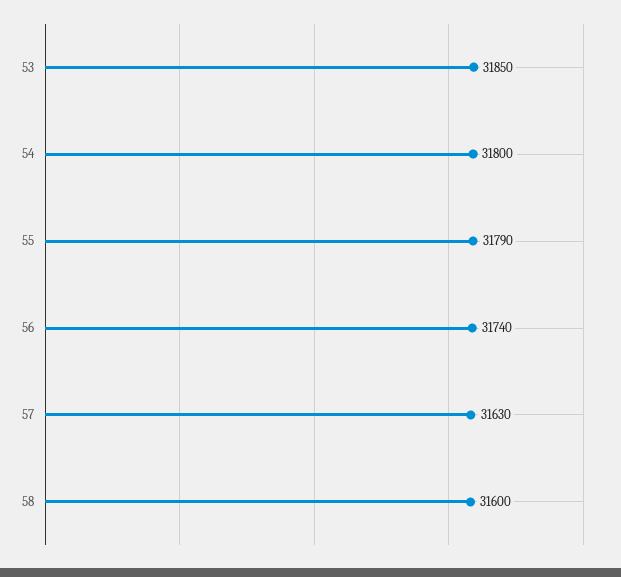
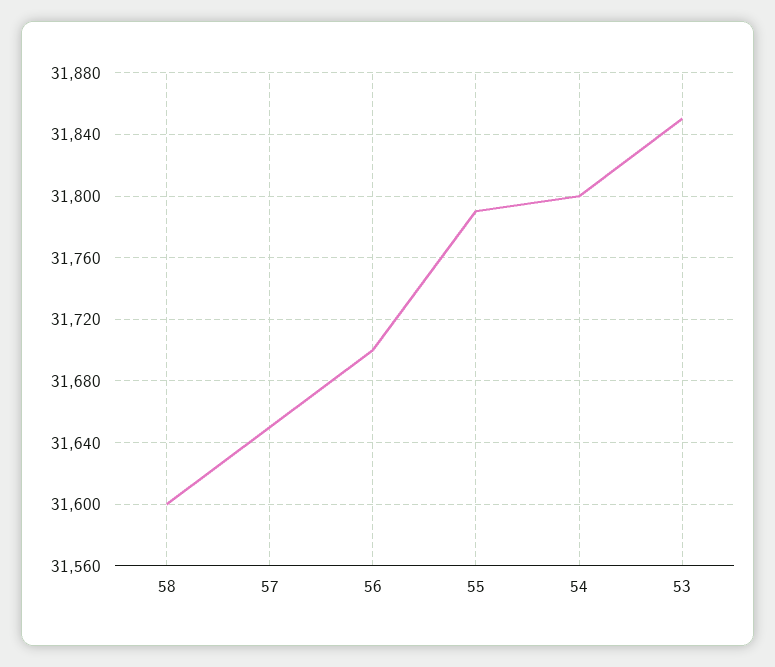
56: 31740 -> 31700
57: 31630 -> 31650

